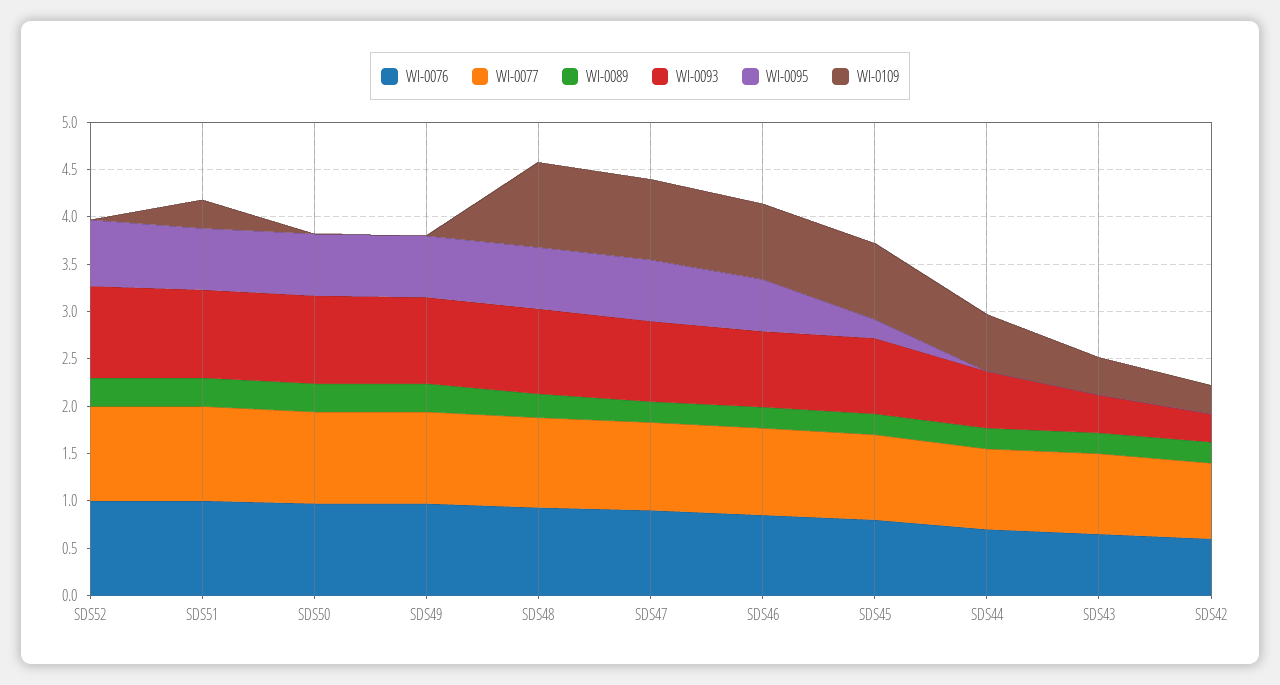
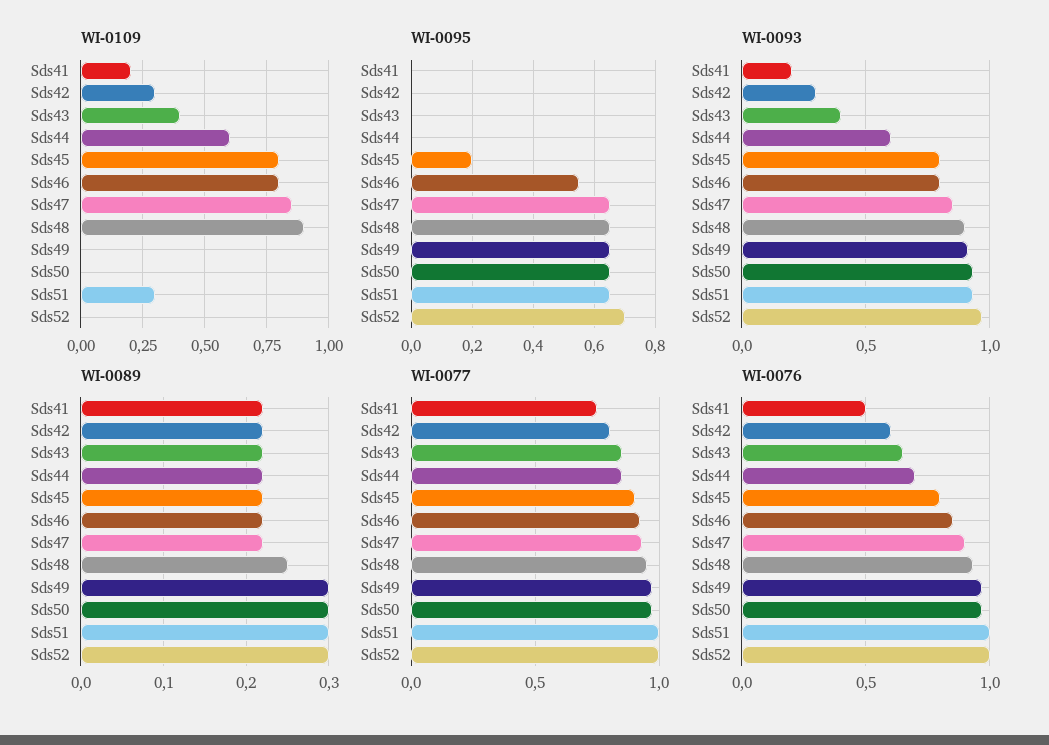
WI-0109, Sds41: none -> 0.2
WI-0095, Sds41: none -> 0
WI-0093, Sds41: none -> 0.2
WI-0089, Sds41: none -> 0.22
WI-0077, Sds41: none -> 0.75
WI-0076, Sds41: none -> 0.5

